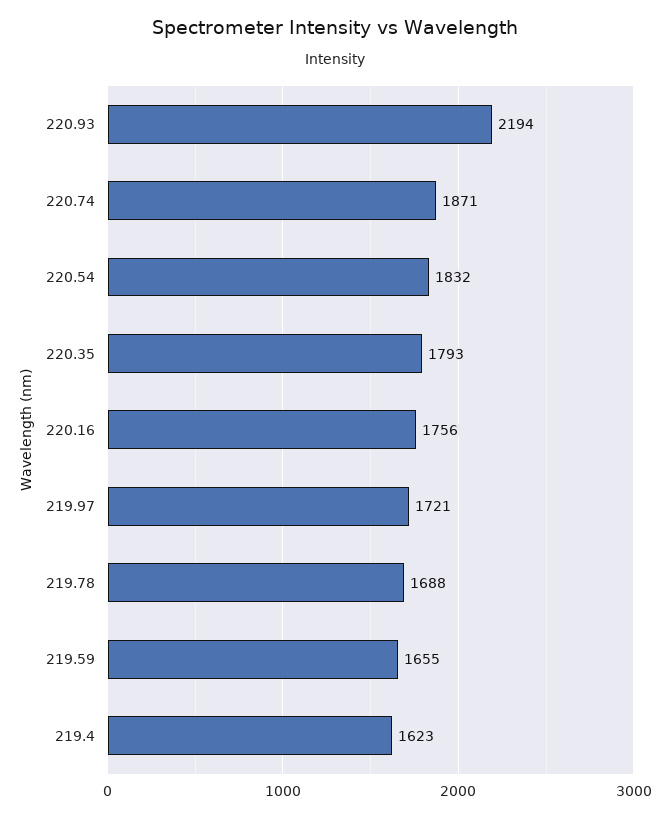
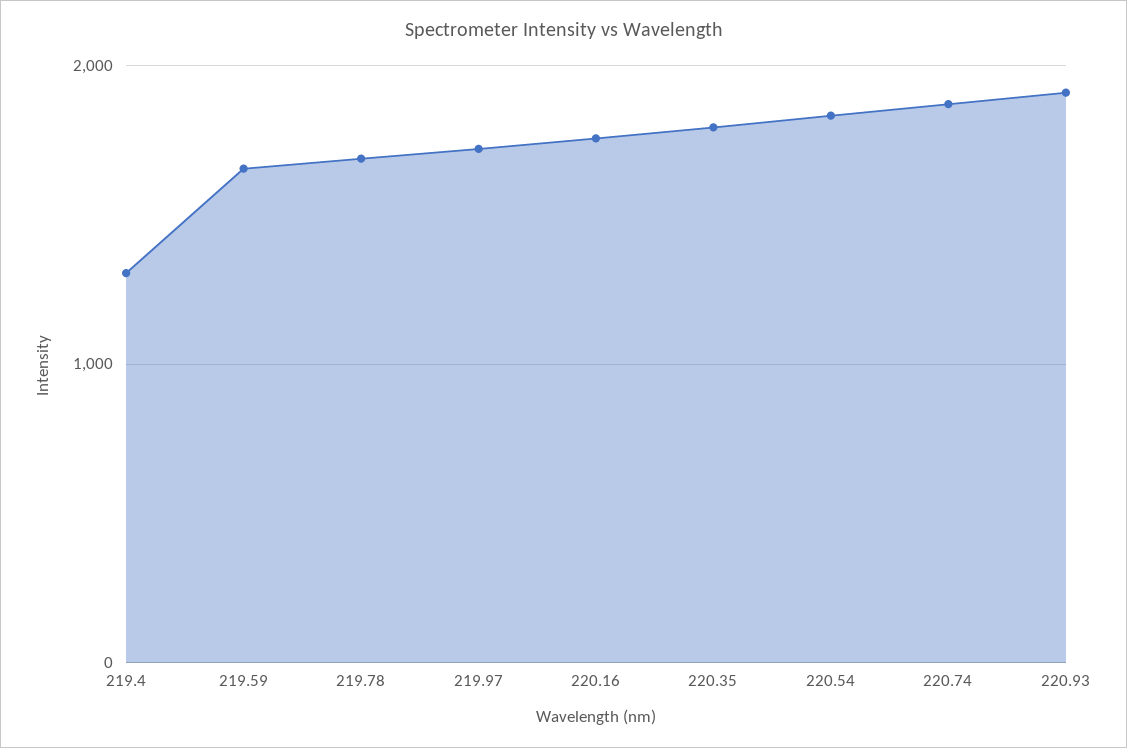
220.93: 2194 -> 1900
219.4: 1623 -> 1300

